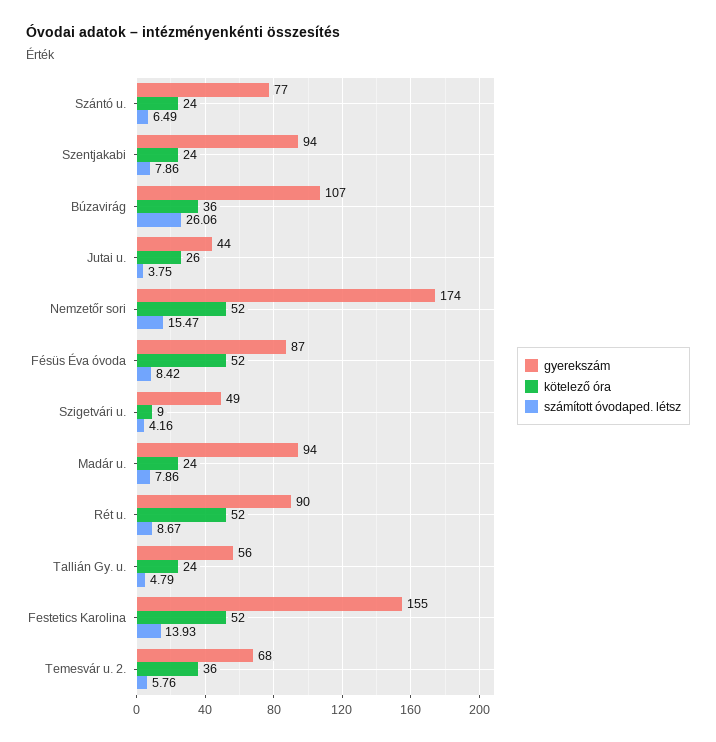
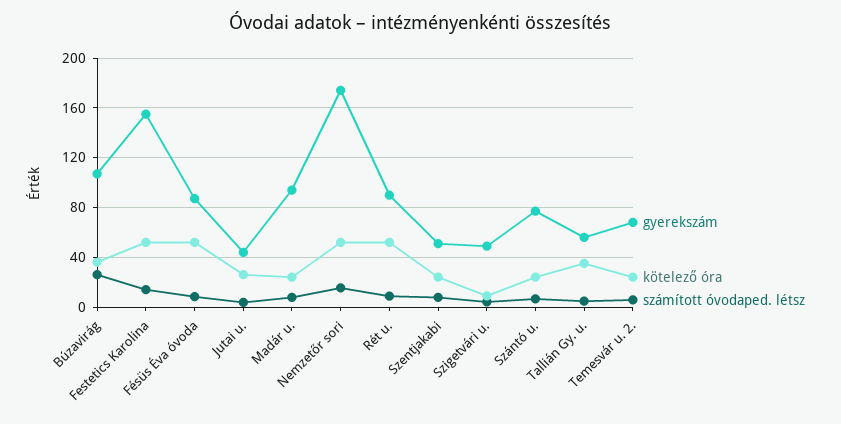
gyerekszám, Szentjakabi: 94 -> 50
kötelező óra, Tallián Gy. u.: 24 -> 35
kötelező óra, Temesvár u. 2.: 36 -> 25

